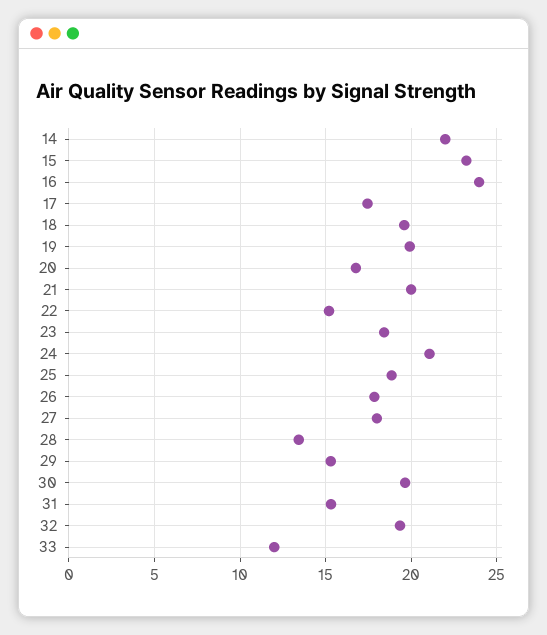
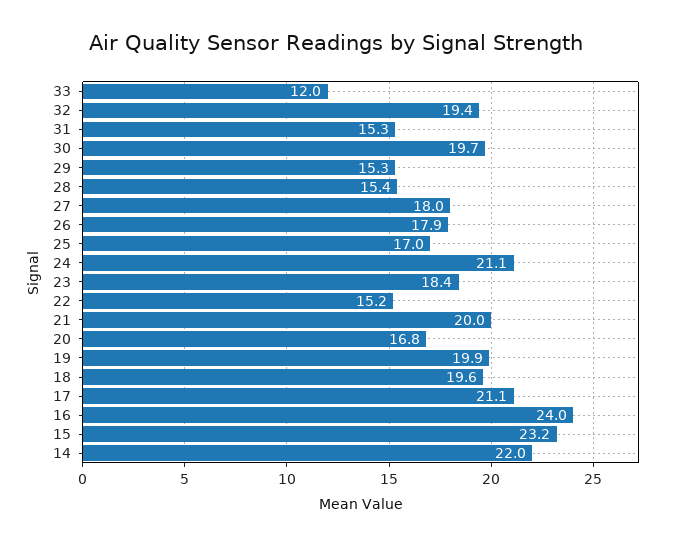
17: 17.5 -> 21.1
25: 19 -> 17
28: 13.5 -> 15.4

